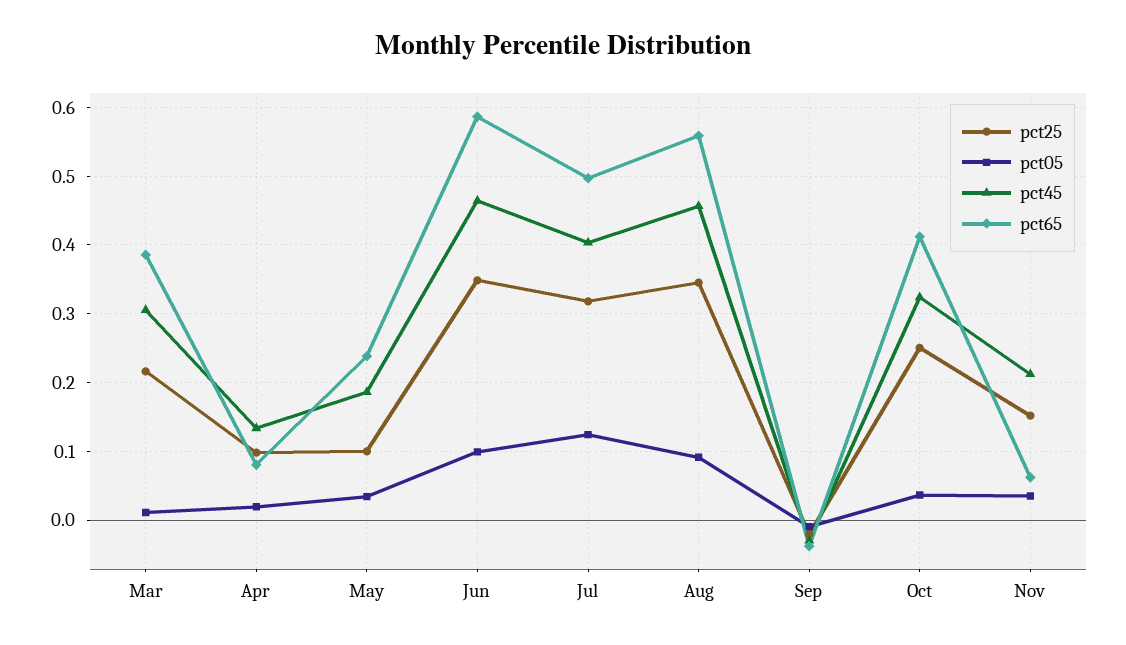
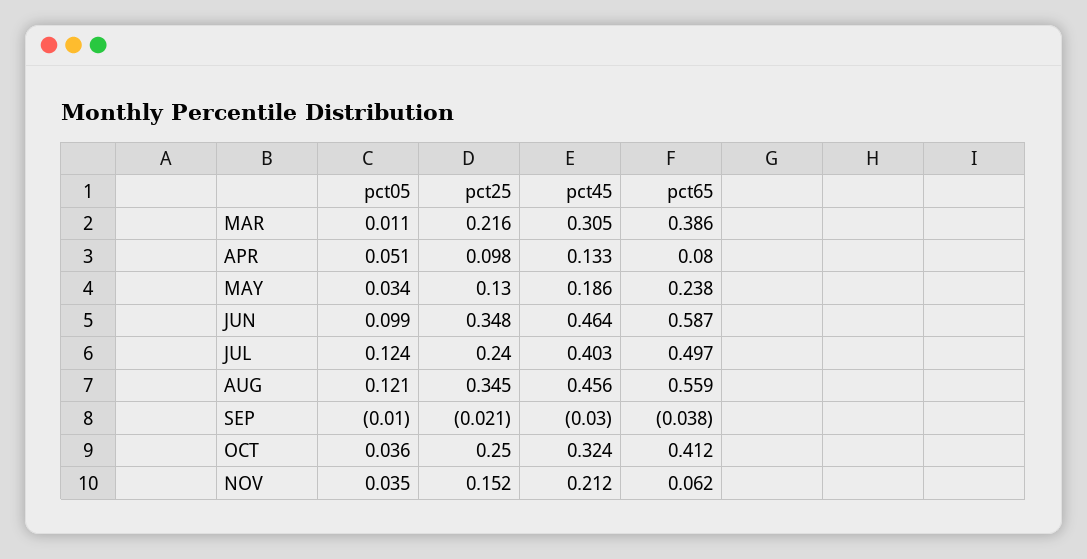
pct05, Apr: 0.02 -> 0.051
pct25, May: 0.1 -> 0.13
pct25, Jul: 0.32 -> 0.24
pct05, Aug: 0.09 -> 0.121

